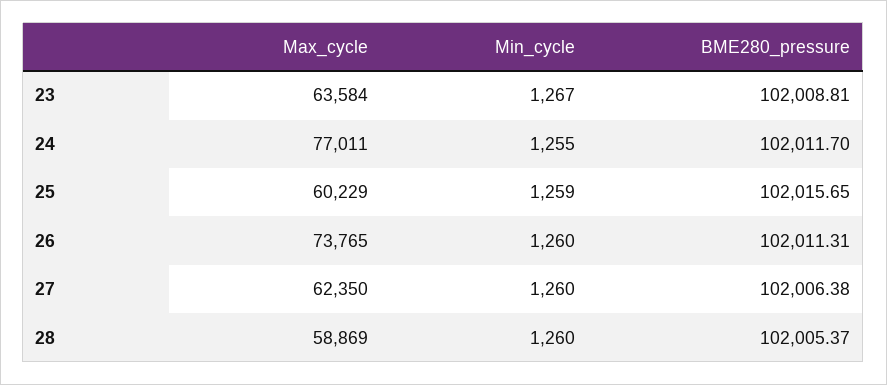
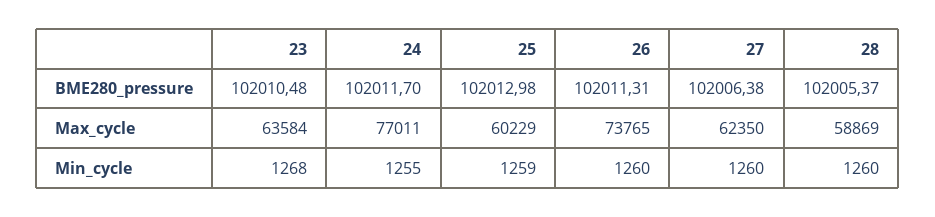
Min_cycle, 23: 1267 -> 1268
BME280_pressure, 23: 102008.81 -> 102010.48
BME280_pressure, 25: 102015.65 -> 102012.98

